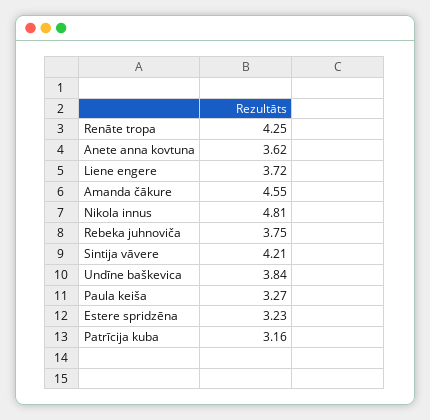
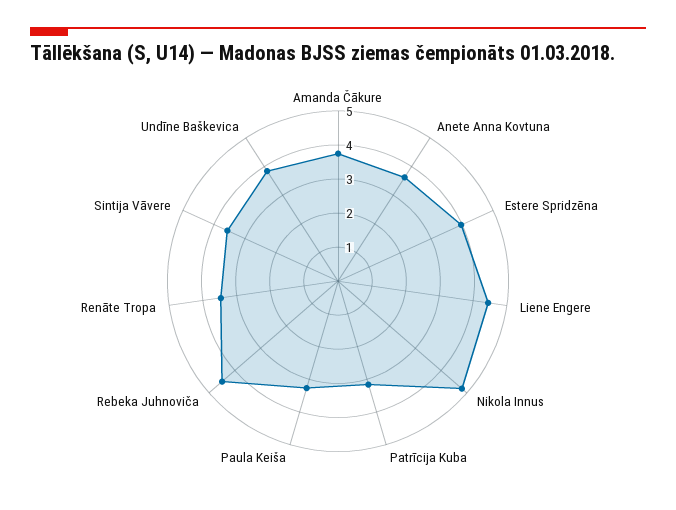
Renāte tropa: 4.25 -> 3.5
Liene engere: 3.72 -> 4.5
Amanda čākure: 4.55 -> 3.75
Rebeka juhnoviča: 3.75 -> 4.5
Sintija vāvere: 4.21 -> 3.5
Estere spridzēna: 3.23 -> 4

